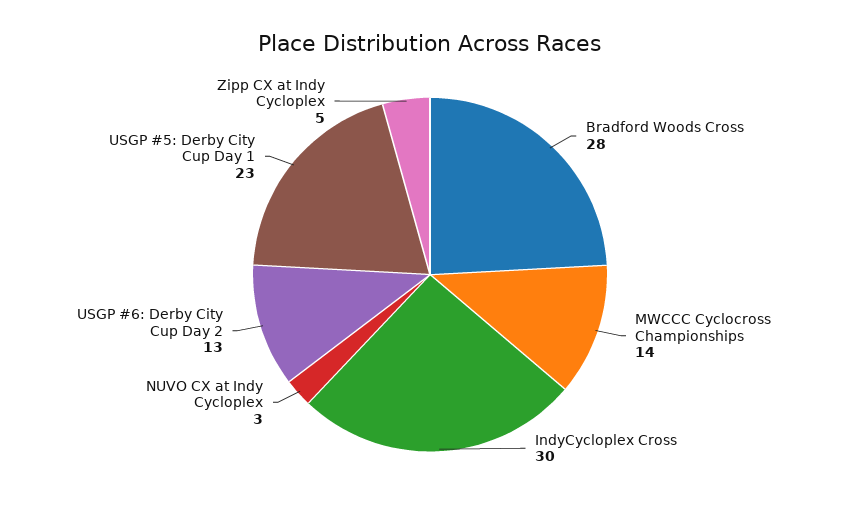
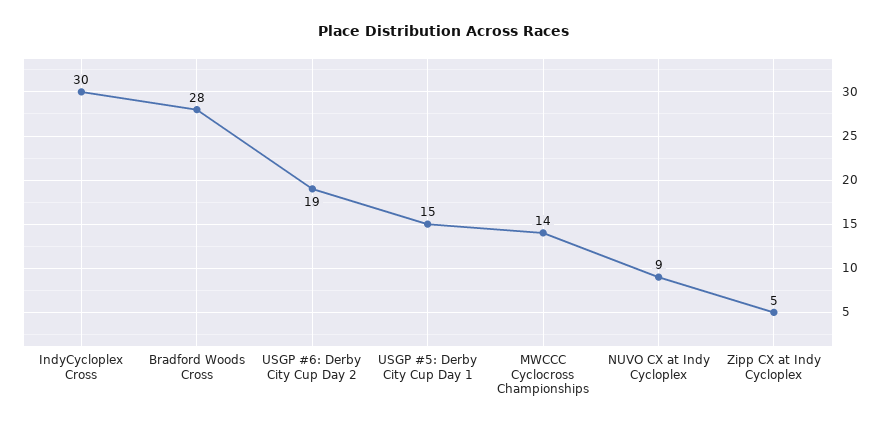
NUVO CX at Indy Cycloplex: 3 -> 9
USGP #6: Derby City Cup Day 2: 13 -> 19
USGP #5: Derby City Cup Day 1: 23 -> 15

